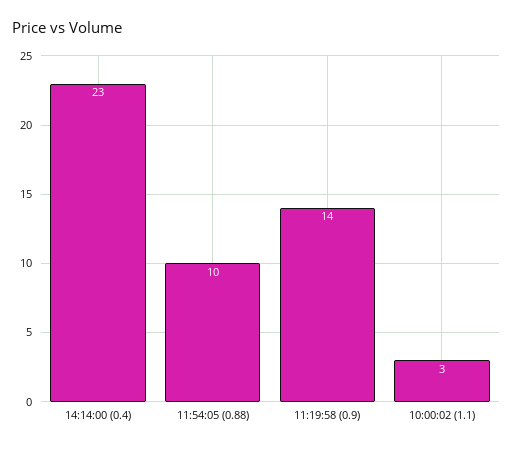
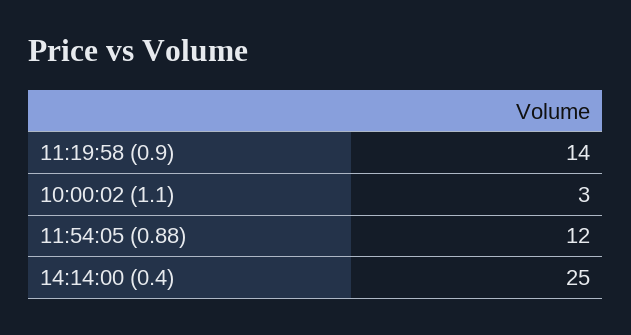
14:14:00 (0.4): 23 -> 25
11:54:05 (0.88): 10 -> 12

